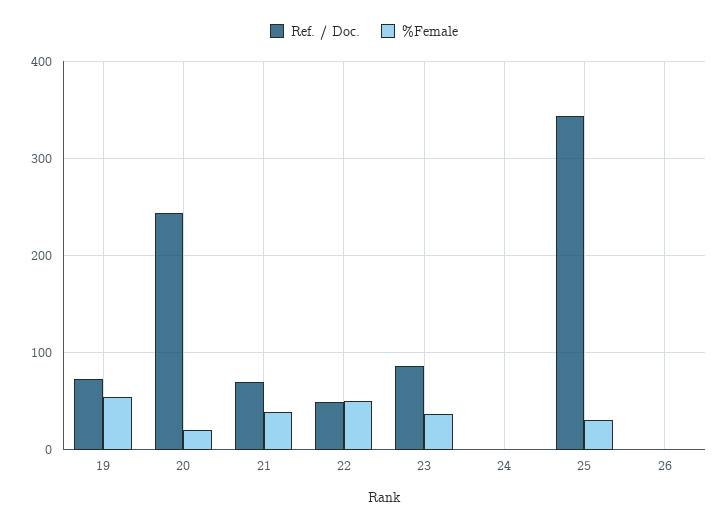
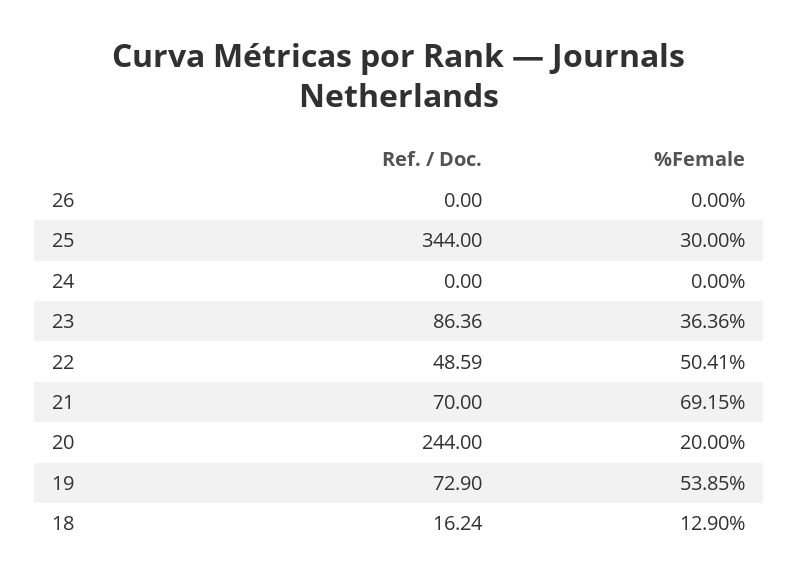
%Female, 21: 40 -> 69.15
Ref. / Doc., 18: none -> 16.24
%Female, 18: none -> 12.9

